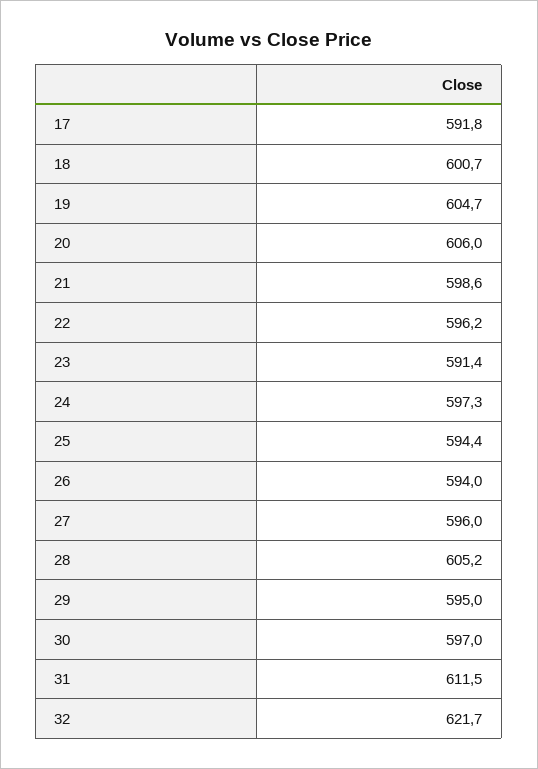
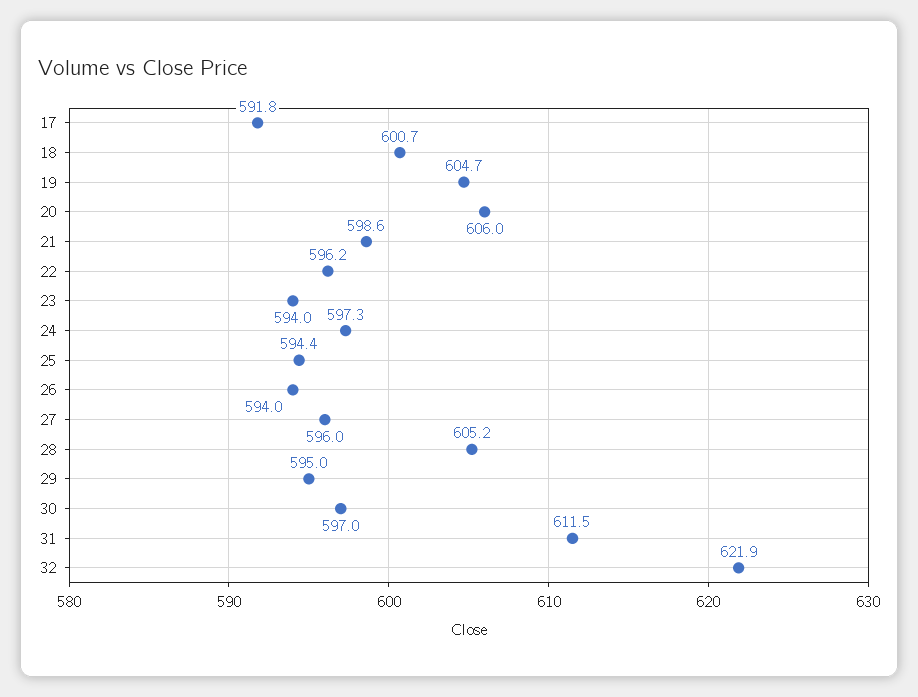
23: 591.4 -> 594
32: 621.7 -> 621.9

